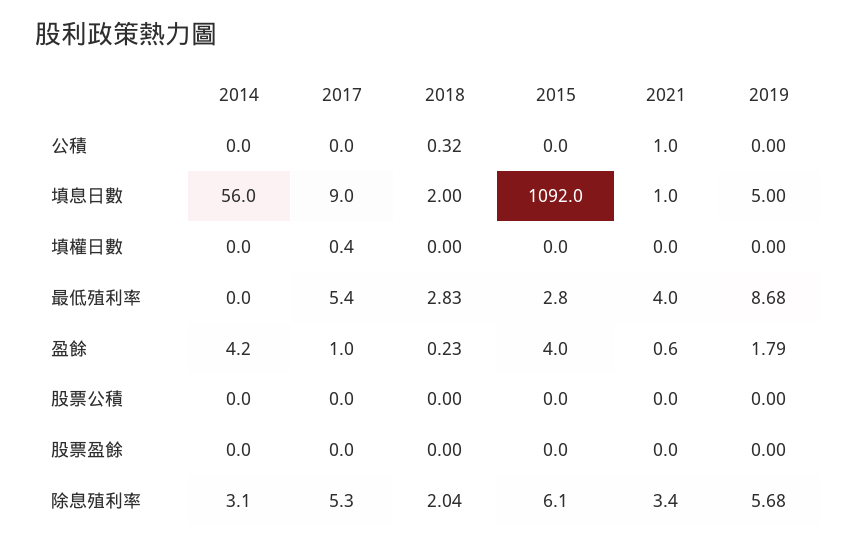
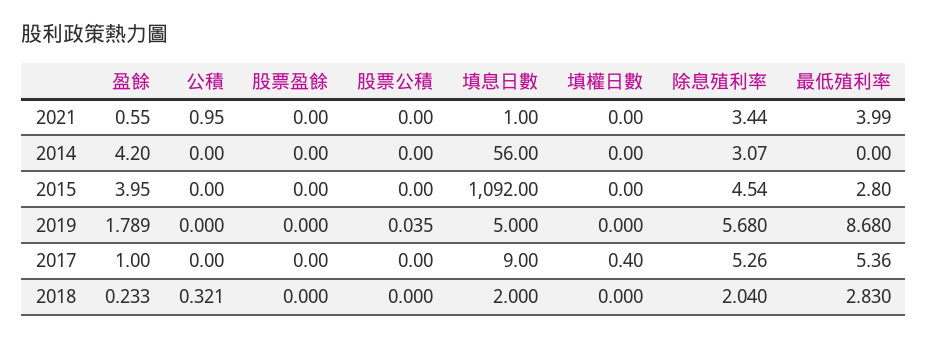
2019, 股票公積: 0 -> 0.035
2015, 除息殖利率: 6.1 -> 4.54

